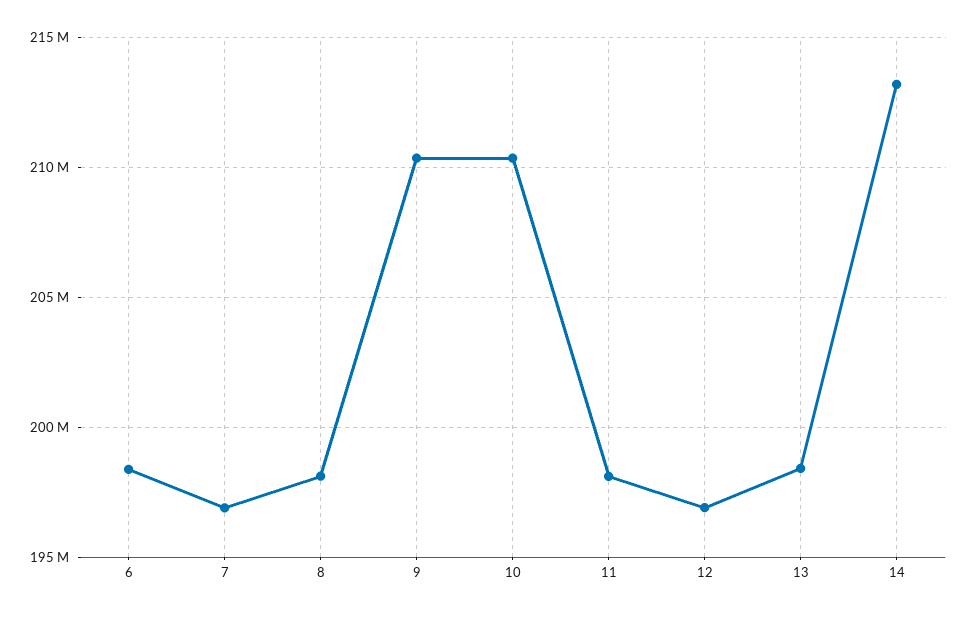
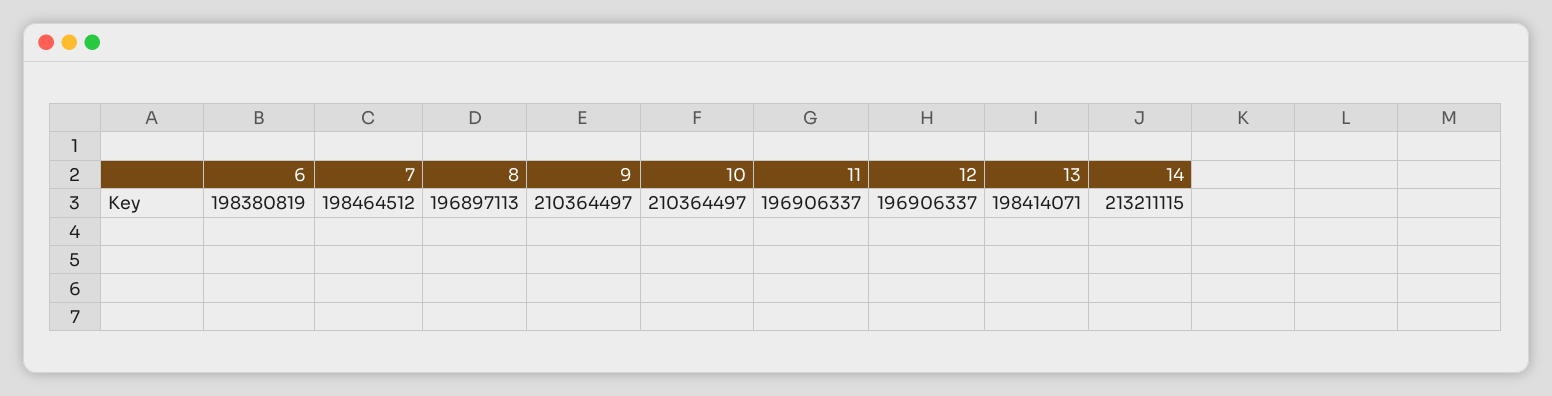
7: 197000000 -> 198464512
8: 198000000 -> 196897113
11: 198000000 -> 196906337

